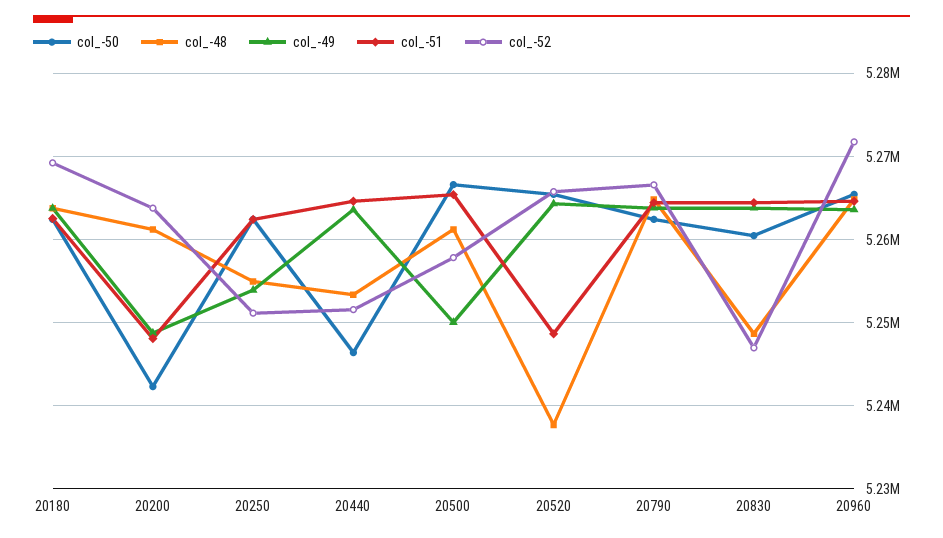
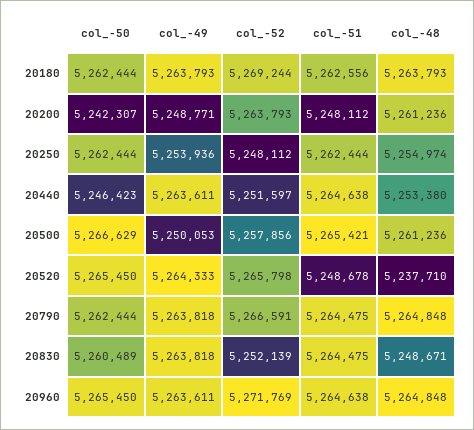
col_-52, 20250: 5251000 -> 5248112
col_-52, 20830: 5247000 -> 5252139

